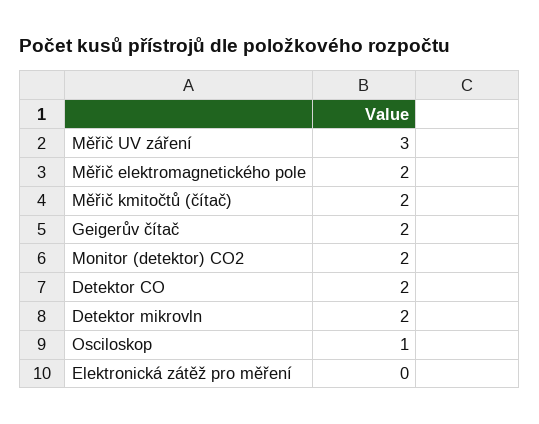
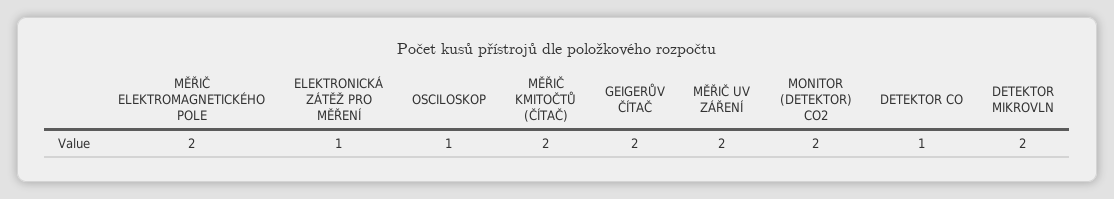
Měřič UV záření: 3 -> 2
Detektor CO: 2 -> 1
Elektronická zátěž pro měření: 0 -> 1

